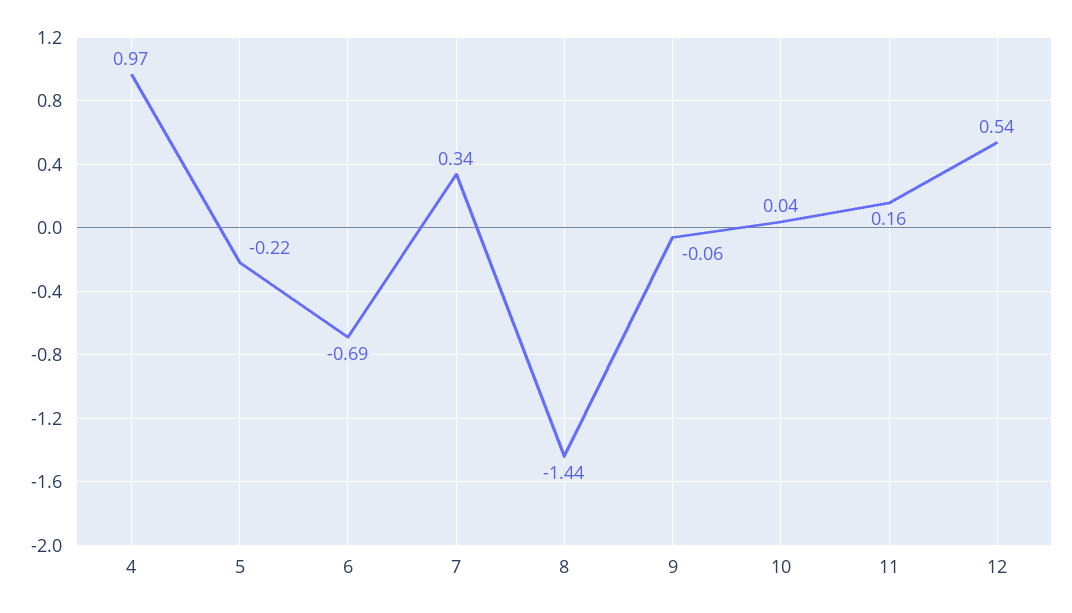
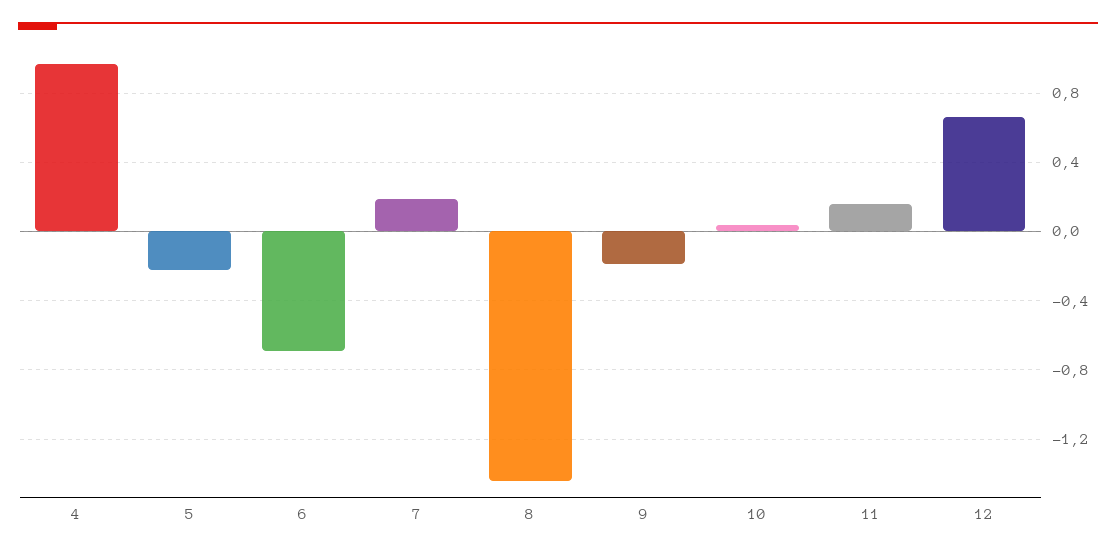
7: 0.34 -> 0.2
9: -0.06 -> -0.2
12: 0.54 -> 0.65

